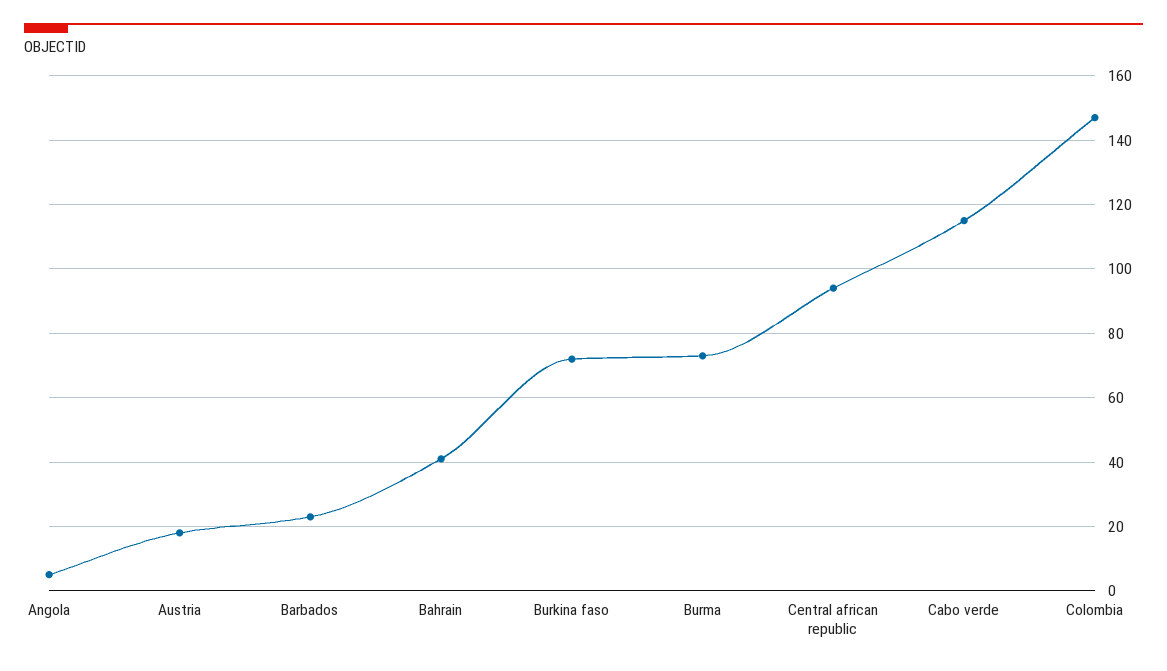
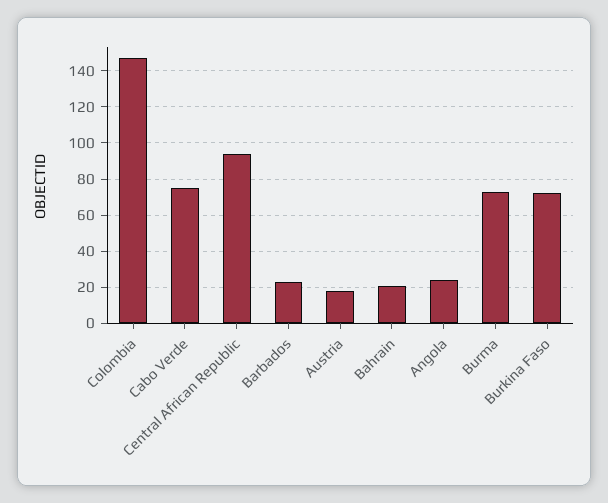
Angola: 5 -> 25
Bahrain: 40 -> 20
Cabo verde: 115 -> 75

